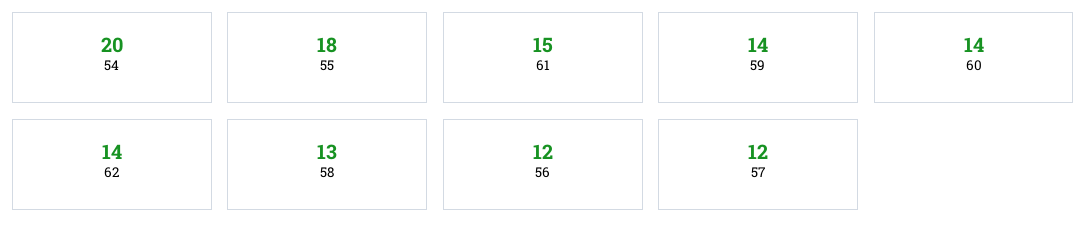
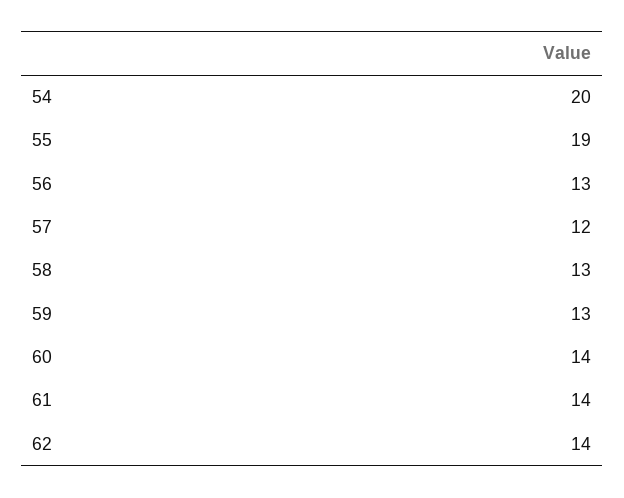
55: 18 -> 19
61: 15 -> 14
59: 14 -> 13
56: 12 -> 13

